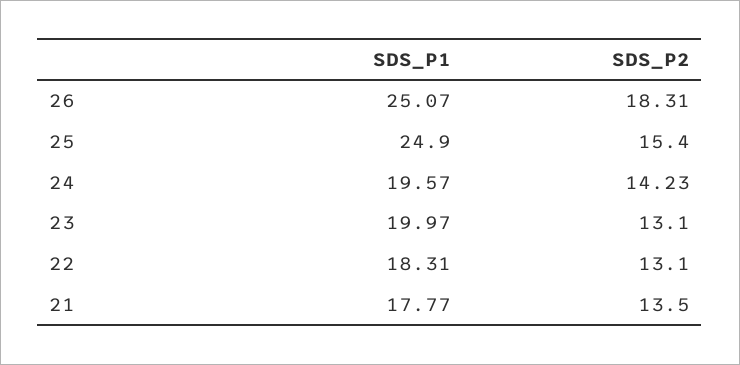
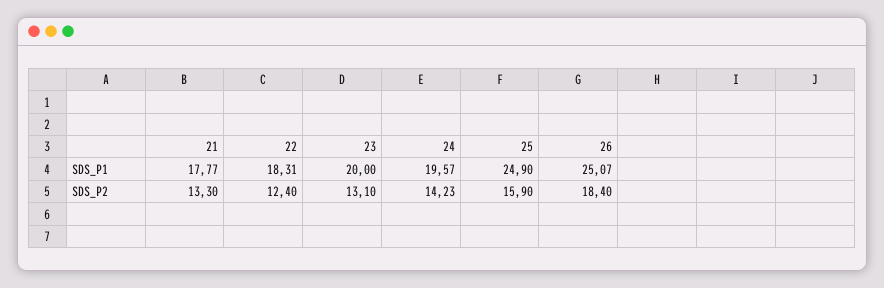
SDS_P2, 26: 18.31 -> 18.4
SDS_P2, 25: 15.4 -> 15.9
SDS_P1, 23: 19.97 -> 20
SDS_P2, 22: 13.1 -> 12.4
SDS_P2, 21: 13.5 -> 13.3

